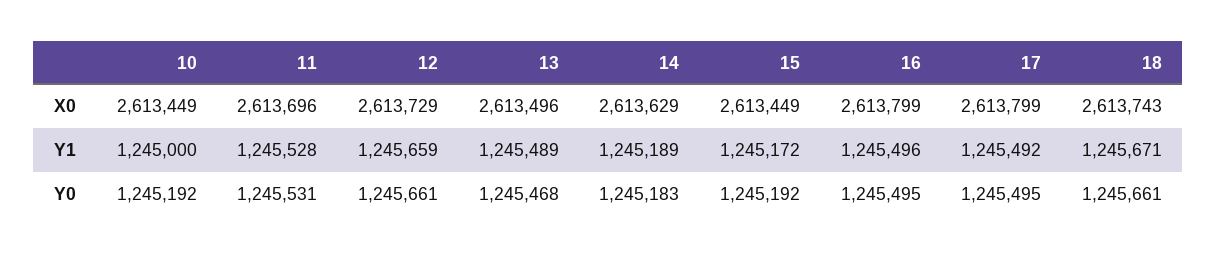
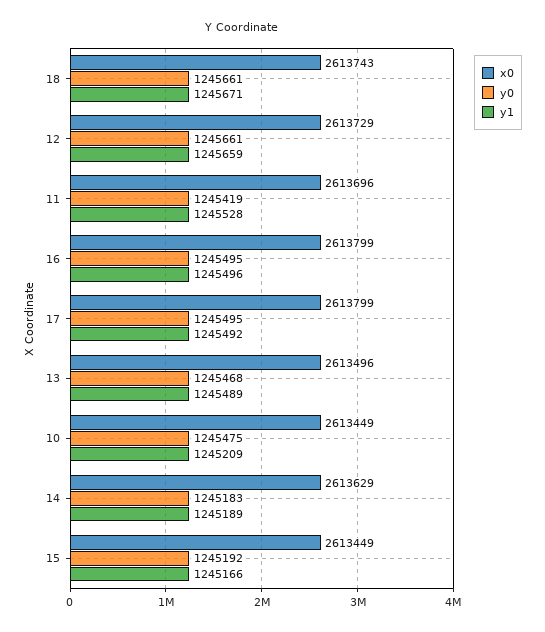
Y1, 10: 1245000 -> 1245209
Y1, 15: 1245172 -> 1245166
Y0, 10: 1245192 -> 1245475
Y0, 11: 1245531 -> 1245419

